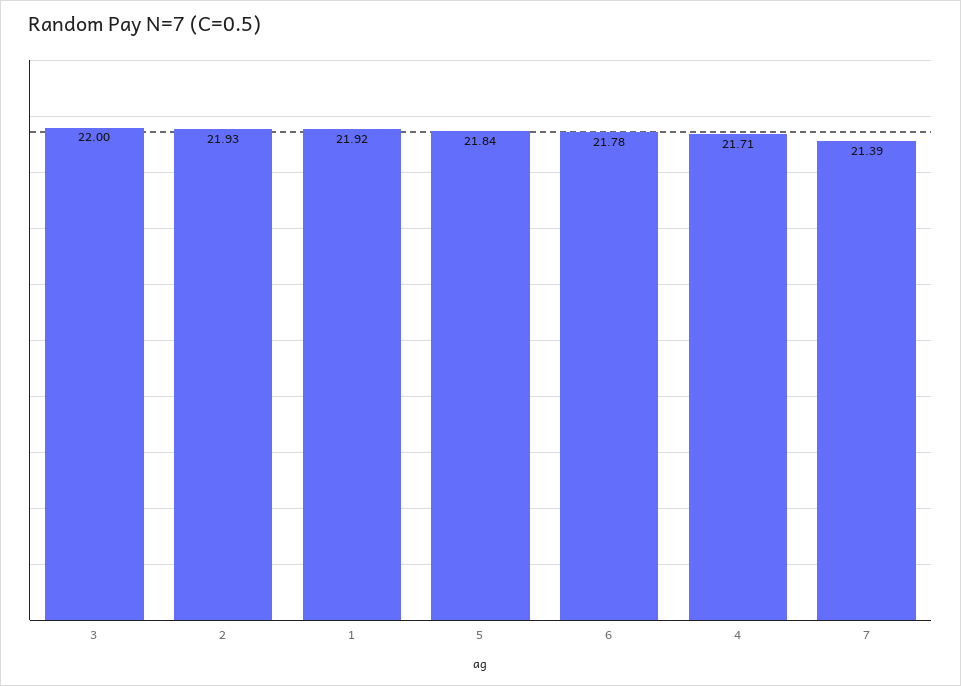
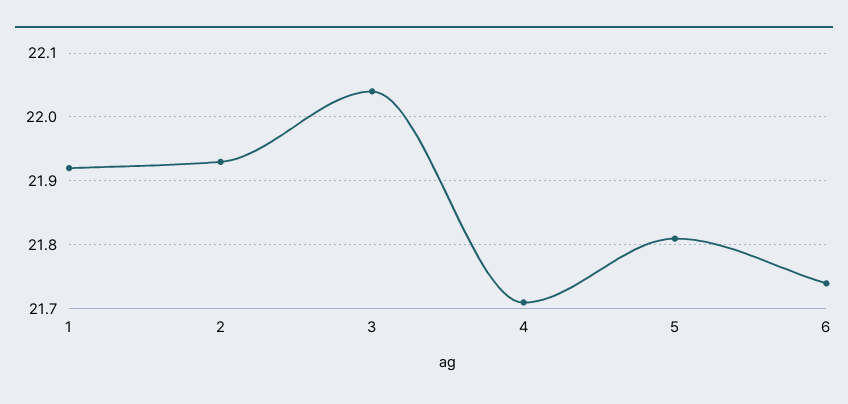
3: 22 -> 22.04
5: 21.84 -> 21.81
6: 21.78 -> 21.74
7: 21.39 -> none

